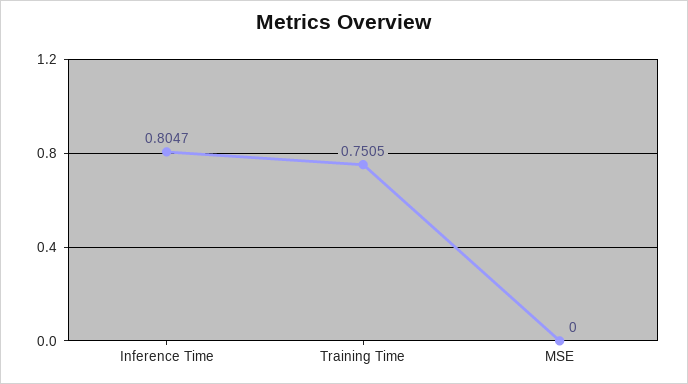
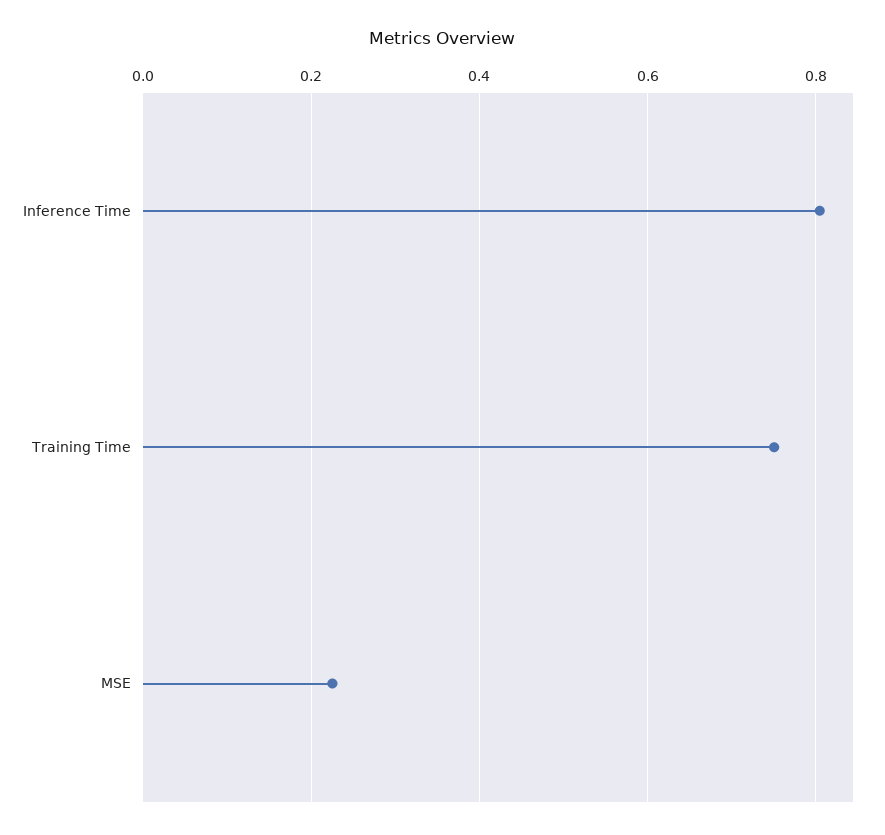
MSE: 0 -> 0.22

